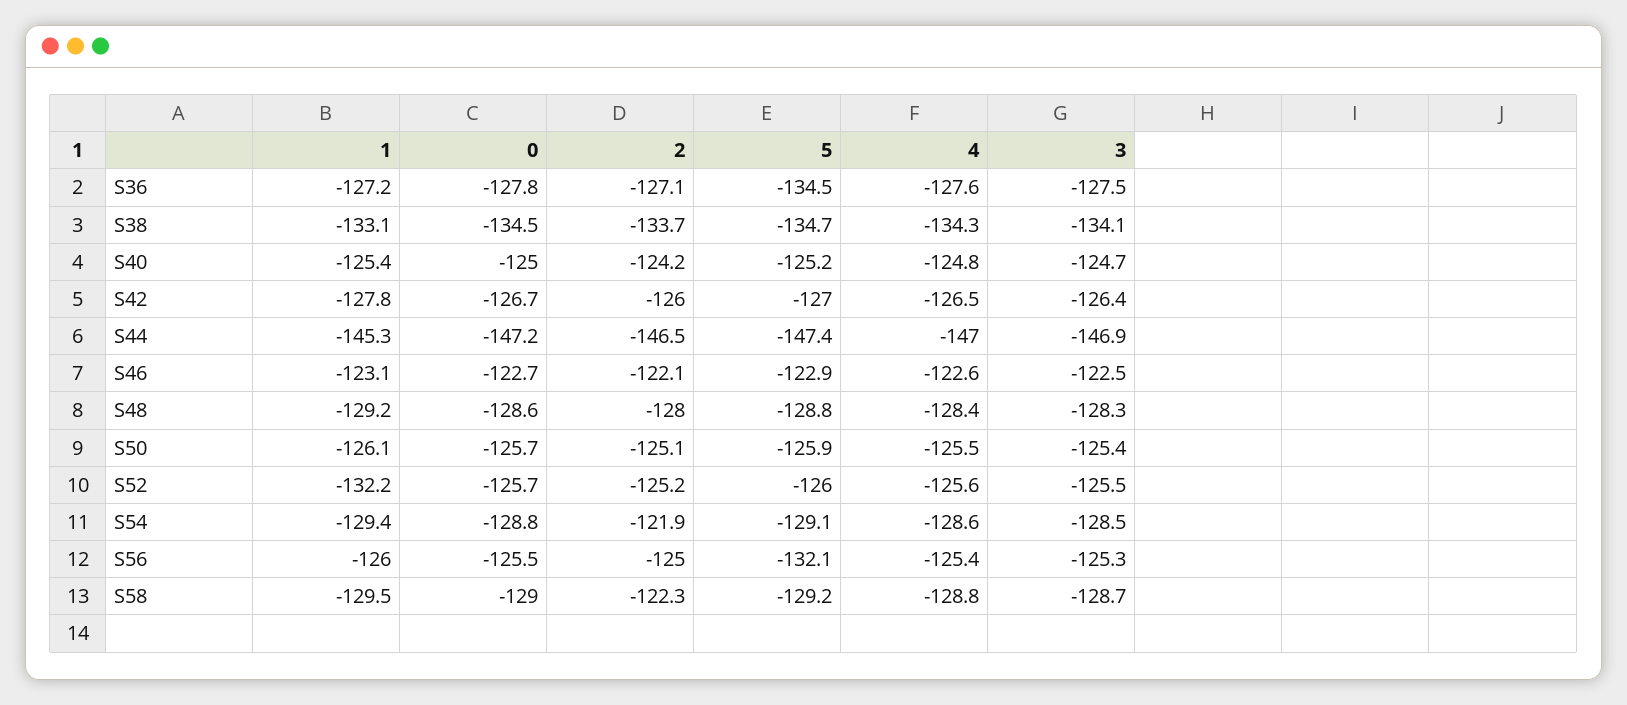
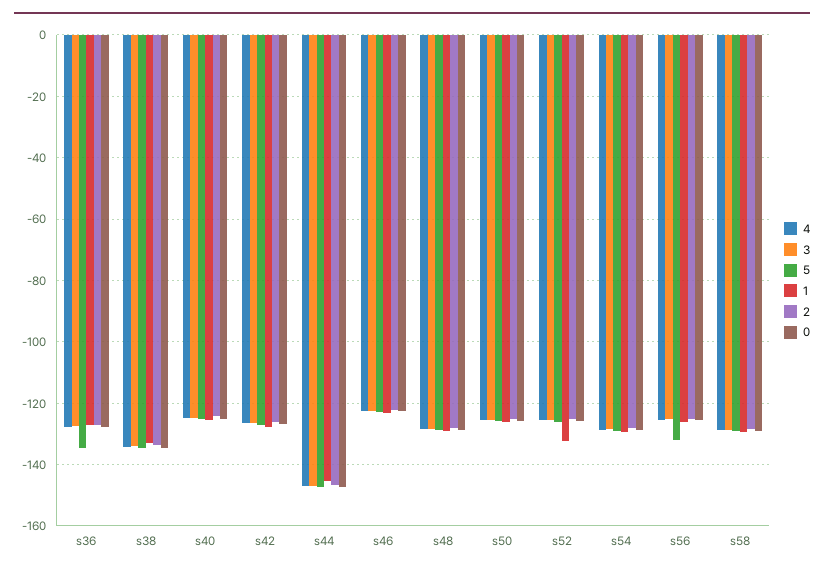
2, S54: -121.9 -> -128
2, S58: -122.3 -> -128

